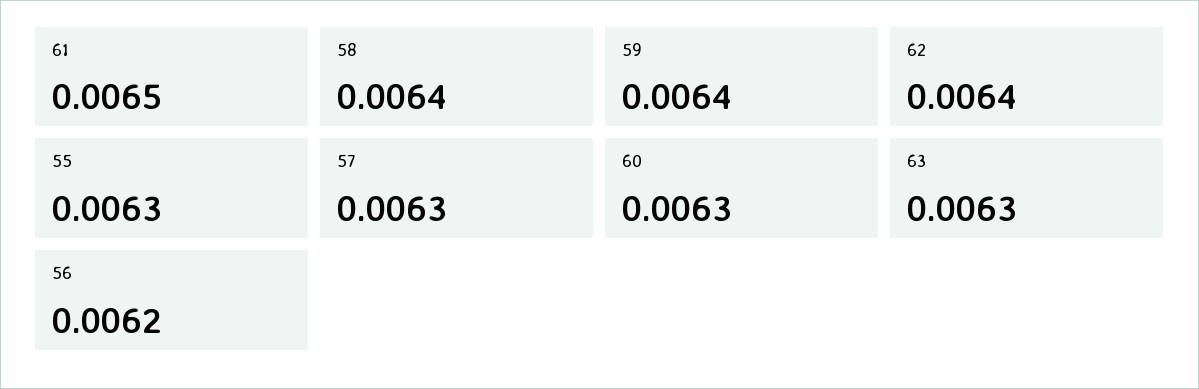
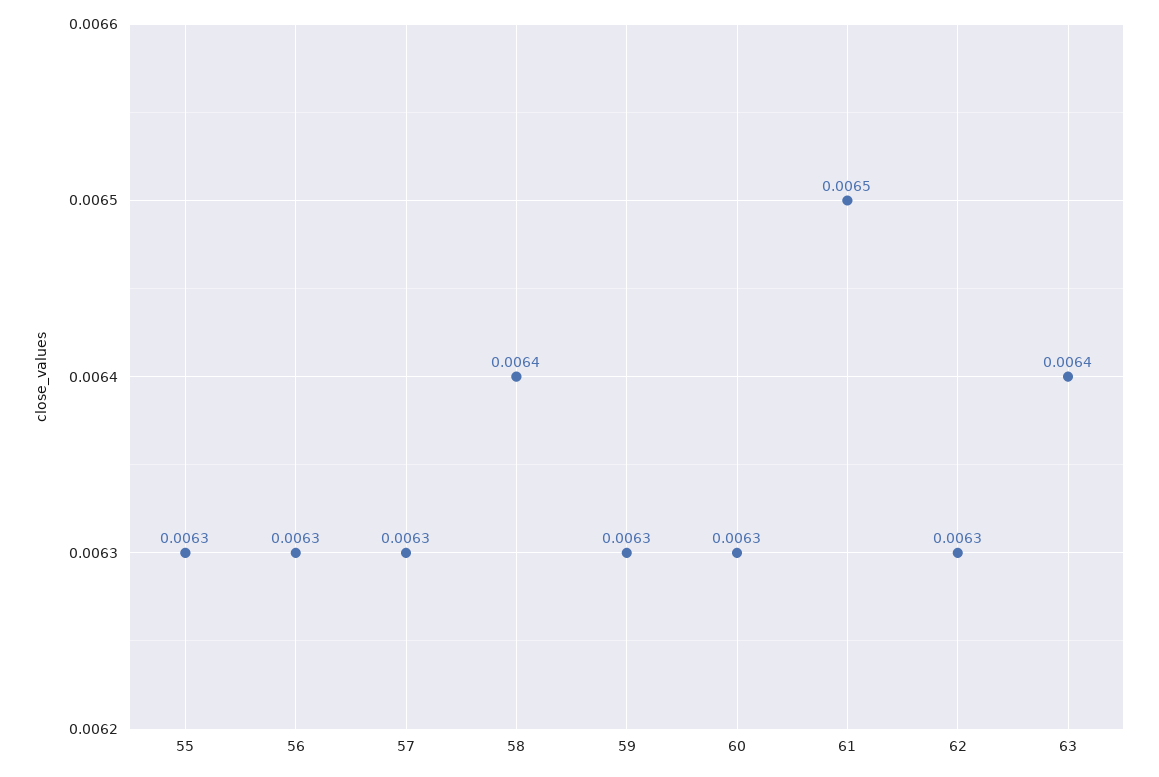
59: 0.0064 -> 0.0063
62: 0.0064 -> 0.0063
63: 0.0063 -> 0.0064
56: 0.0062 -> 0.0063

